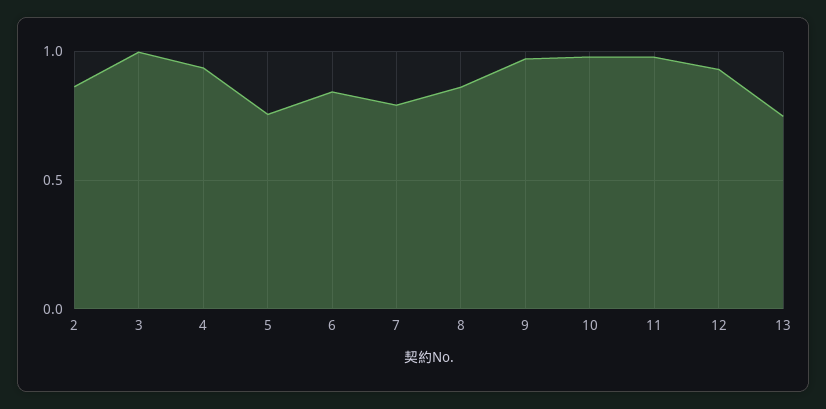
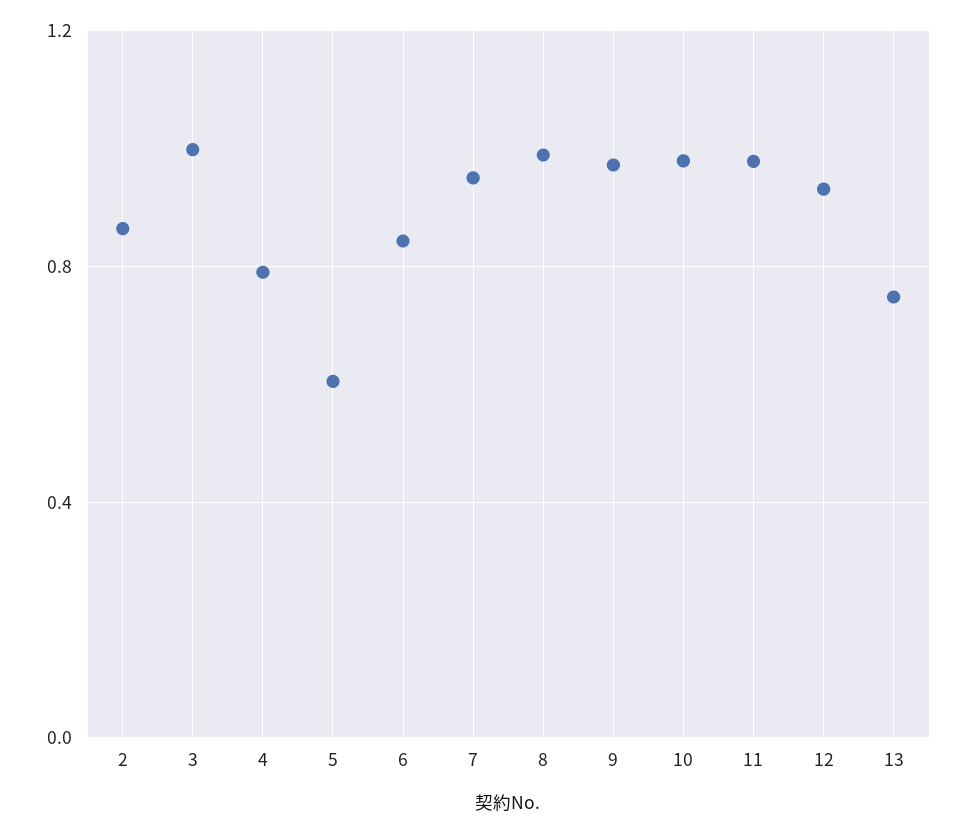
4: 0.95 -> 0.8
5: 0.75 -> 0.6
7: 0.8 -> 0.95
8: 0.85 -> 1

